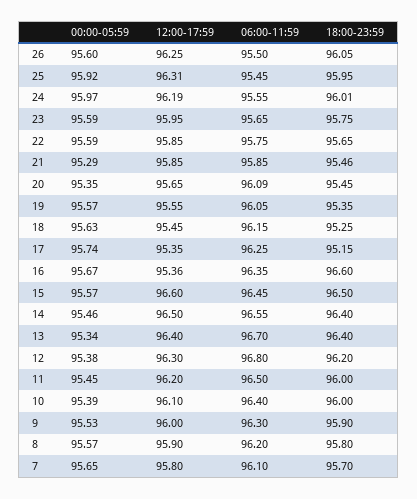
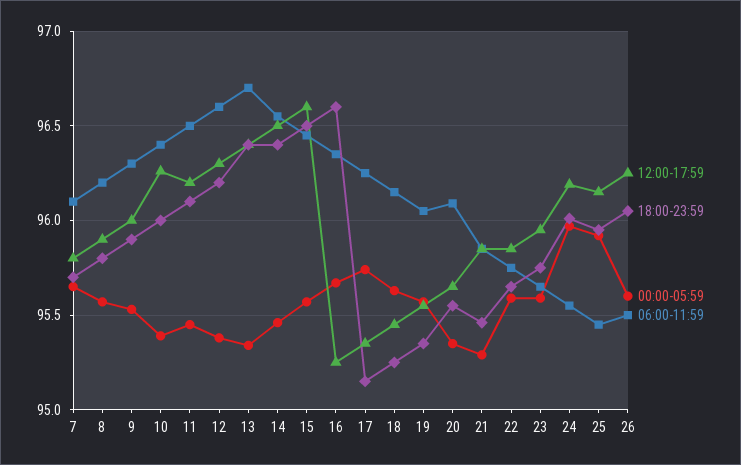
12:00-17:59, 25: 96.31 -> 96.15
18:00-23:59, 20: 95.45 -> 95.55
12:00-17:59, 16: 95.36 -> 95.25
06:00-11:59, 12: 96.8 -> 96.6
18:00-23:59, 11: 96 -> 96.1
12:00-17:59, 10: 96.1 -> 96.25

